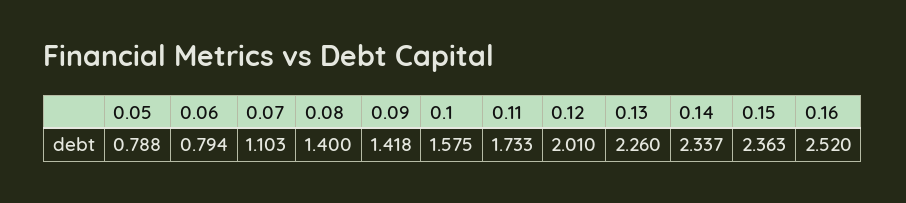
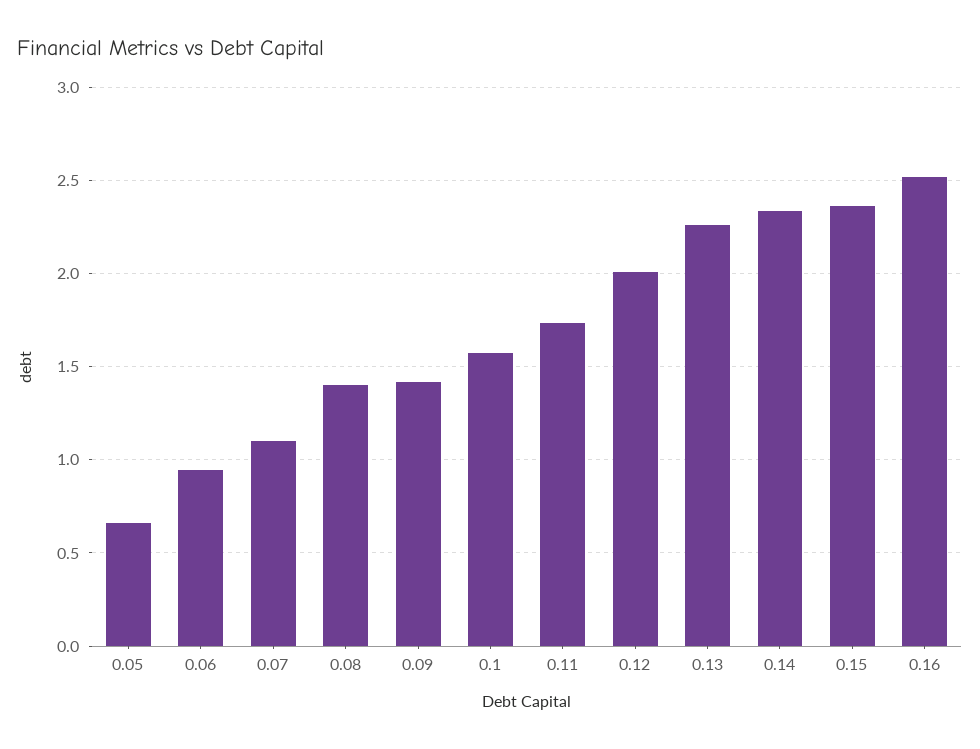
0.05: 0.788 -> 0.65
0.06: 0.794 -> 0.95

